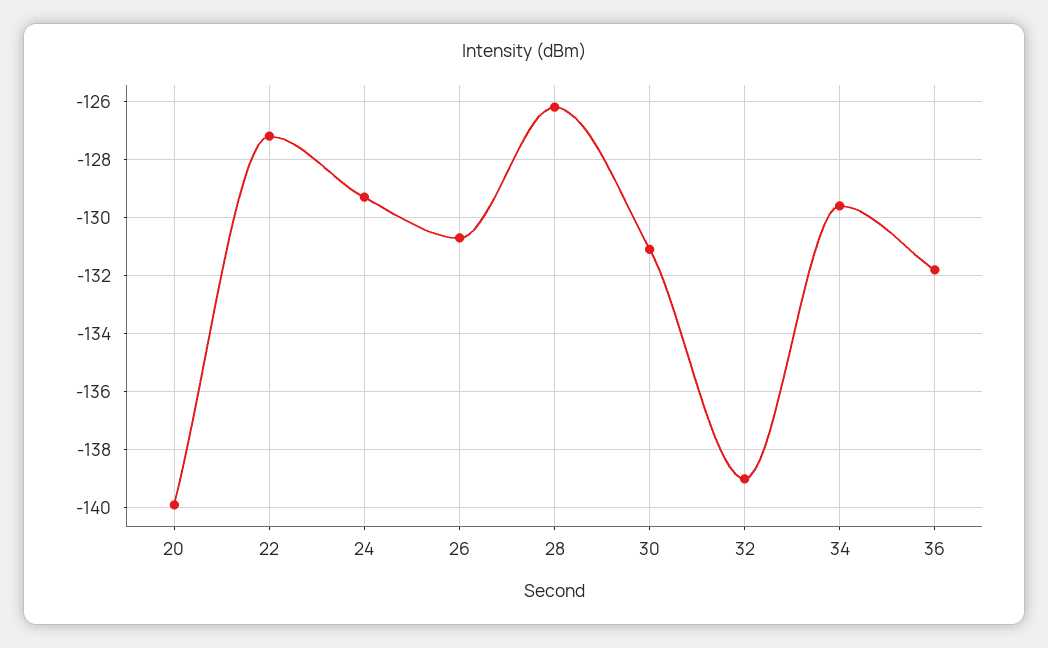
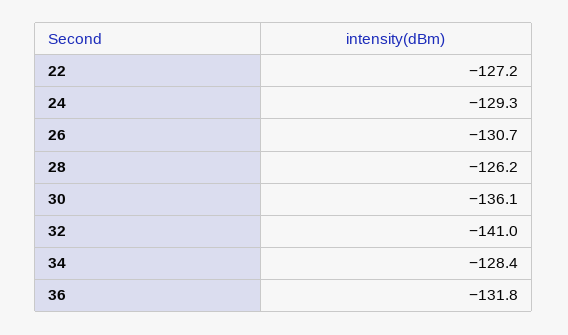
20: -140 -> none
30: -131 -> -136.1
32: -139 -> -141
34: -129.5 -> -128.4

